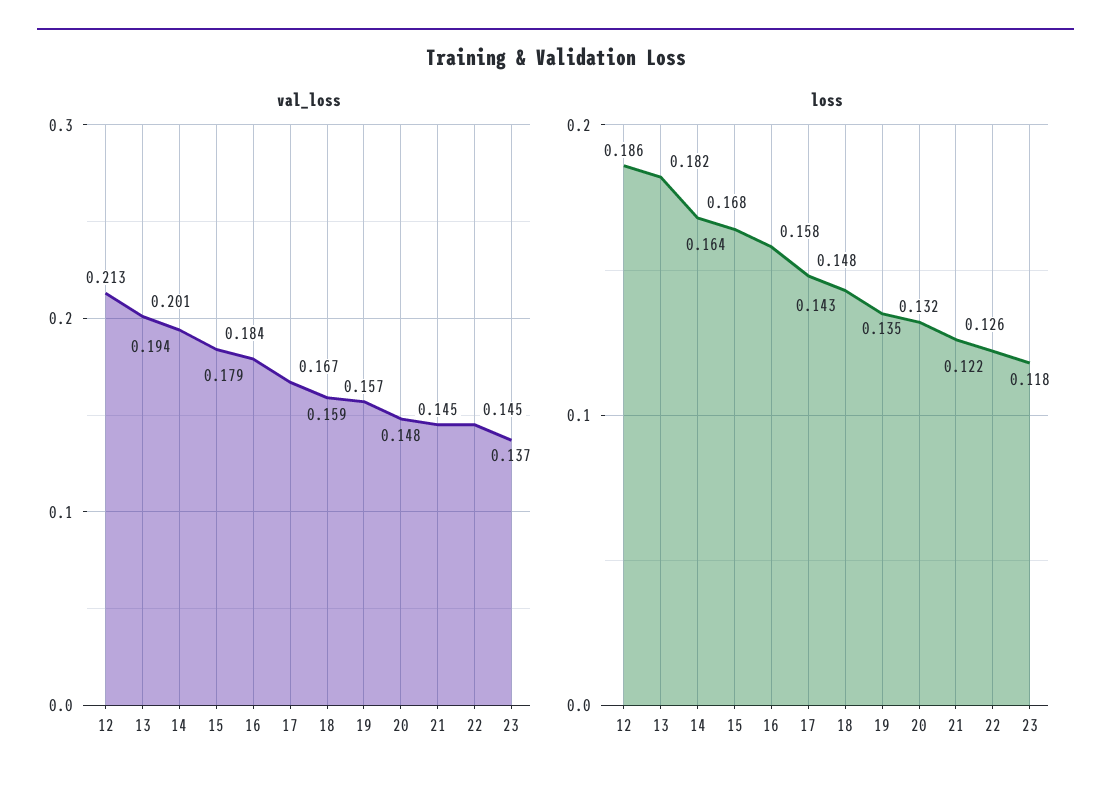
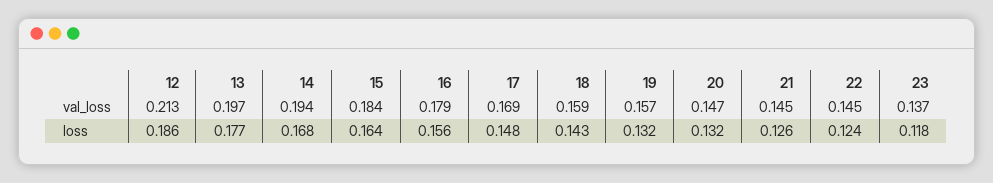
val_loss, 13: 0.201 -> 0.197
val_loss, 17: 0.167 -> 0.169
val_loss, 20: 0.148 -> 0.147
loss, 13: 0.182 -> 0.177
loss, 16: 0.158 -> 0.156
loss, 19: 0.135 -> 0.132
loss, 22: 0.122 -> 0.124

